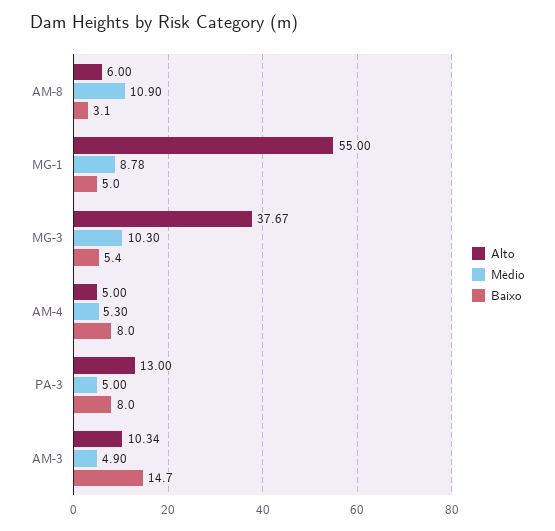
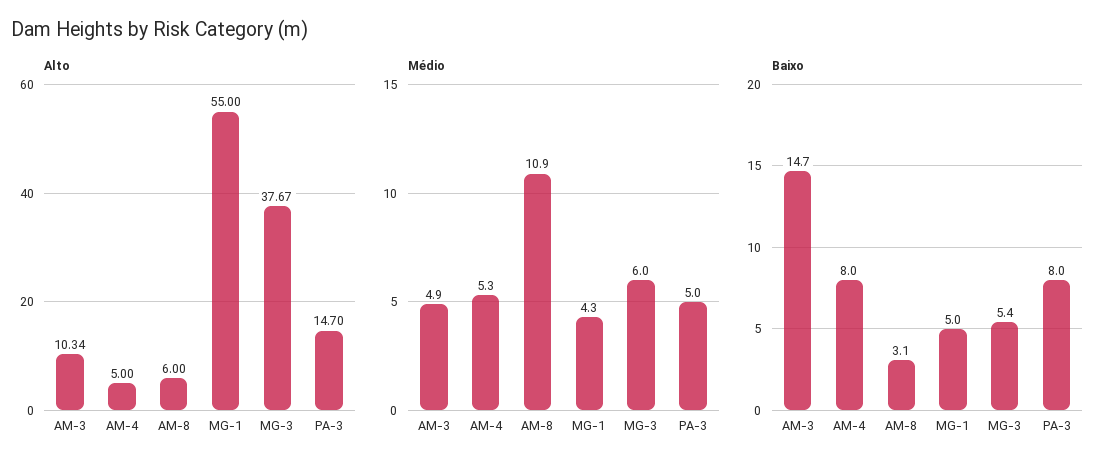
Médio, MG-1: 8.78 -> 4.3
Médio, MG-3: 10.3 -> 6
Alto, PA-3: 13 -> 14.7

